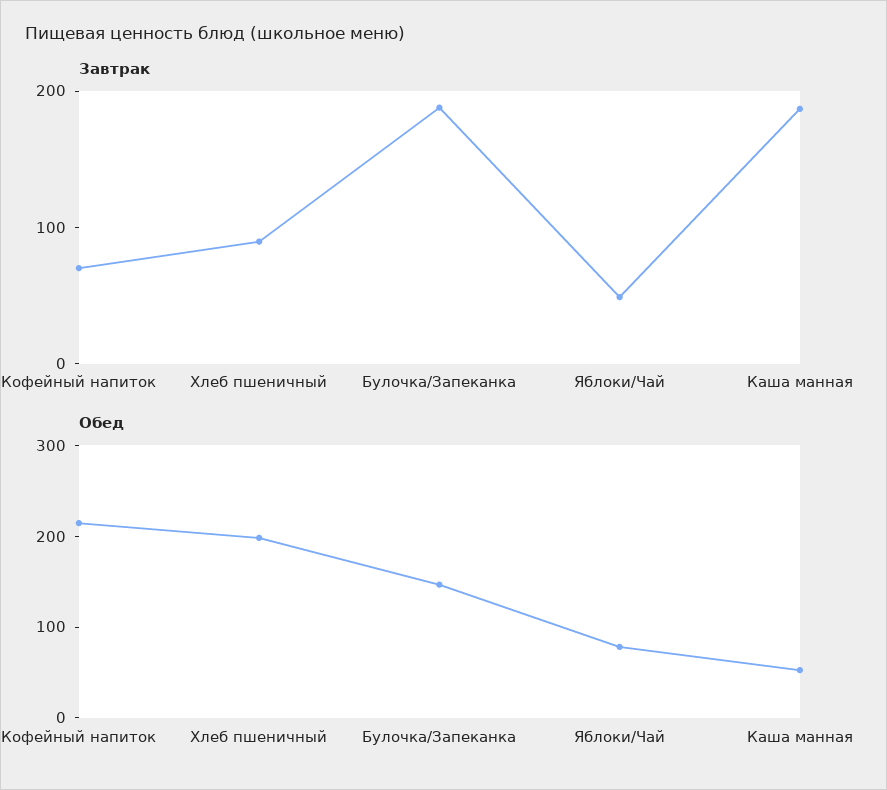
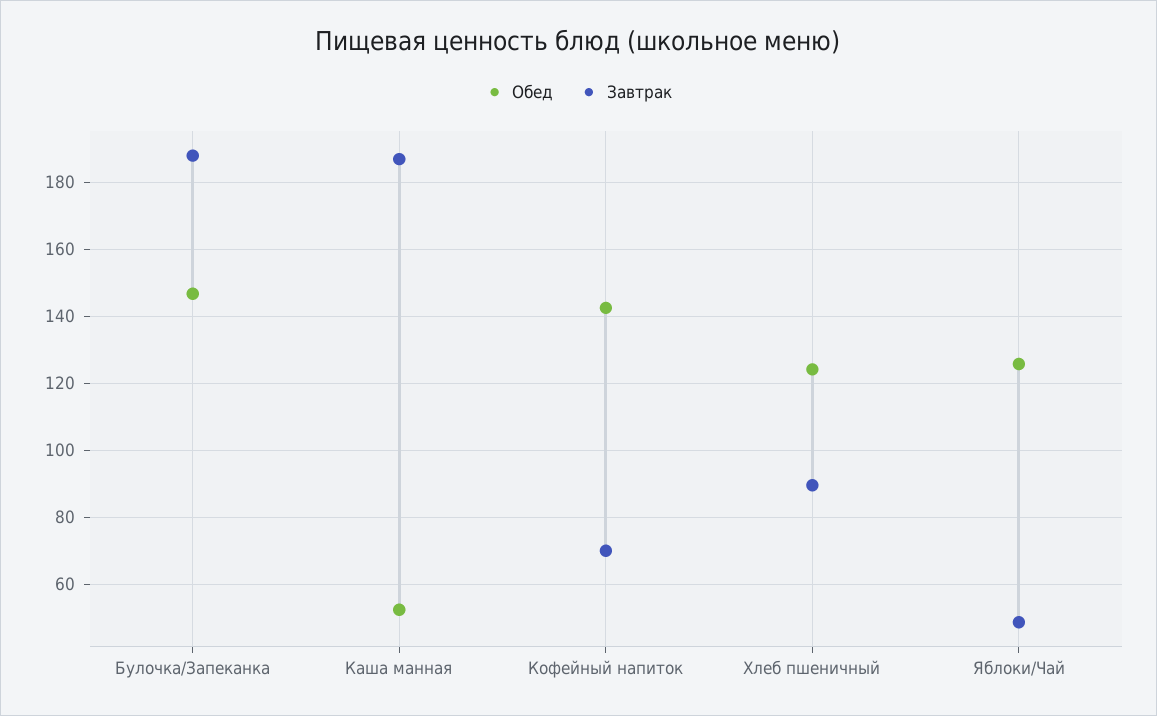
Обед, Кофейный напиток: 220 -> 142
Обед, Хлеб пшеничный: 200 -> 124
Обед, Яблоки/Чай: 80 -> 126

